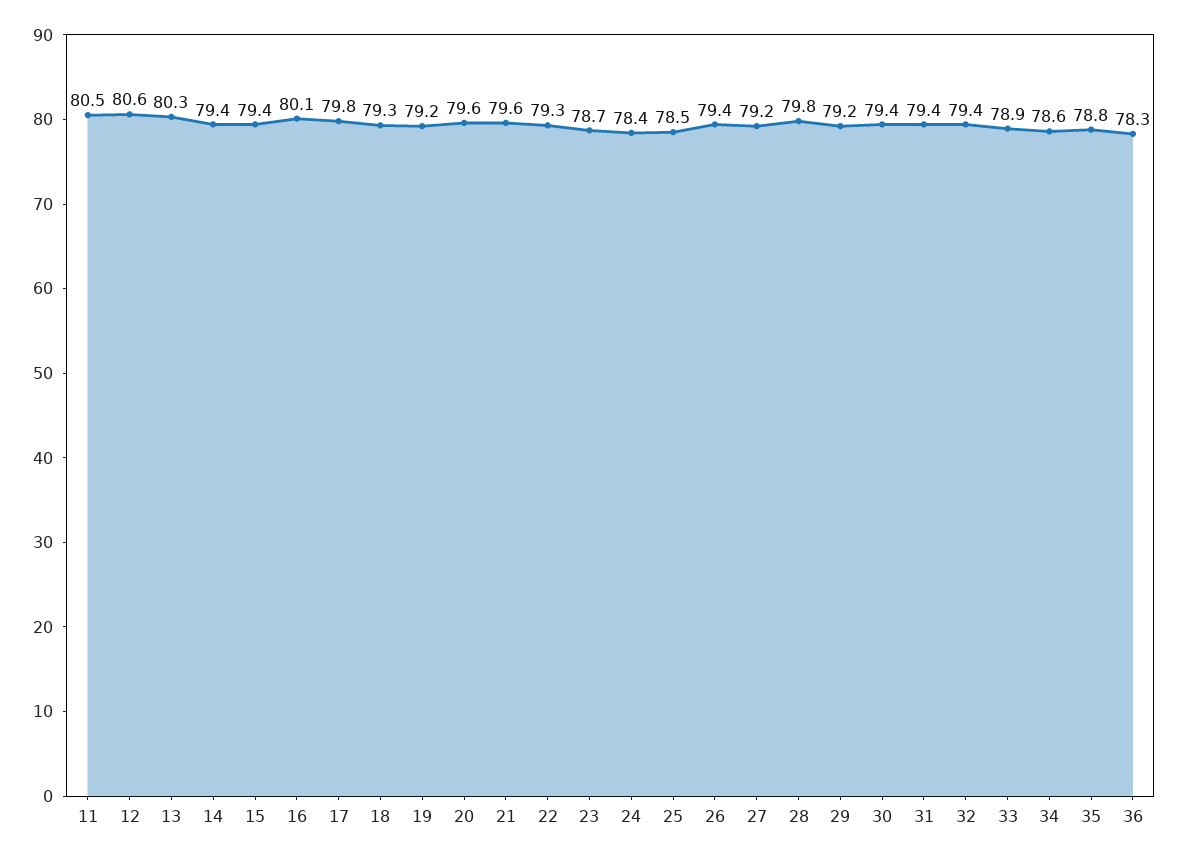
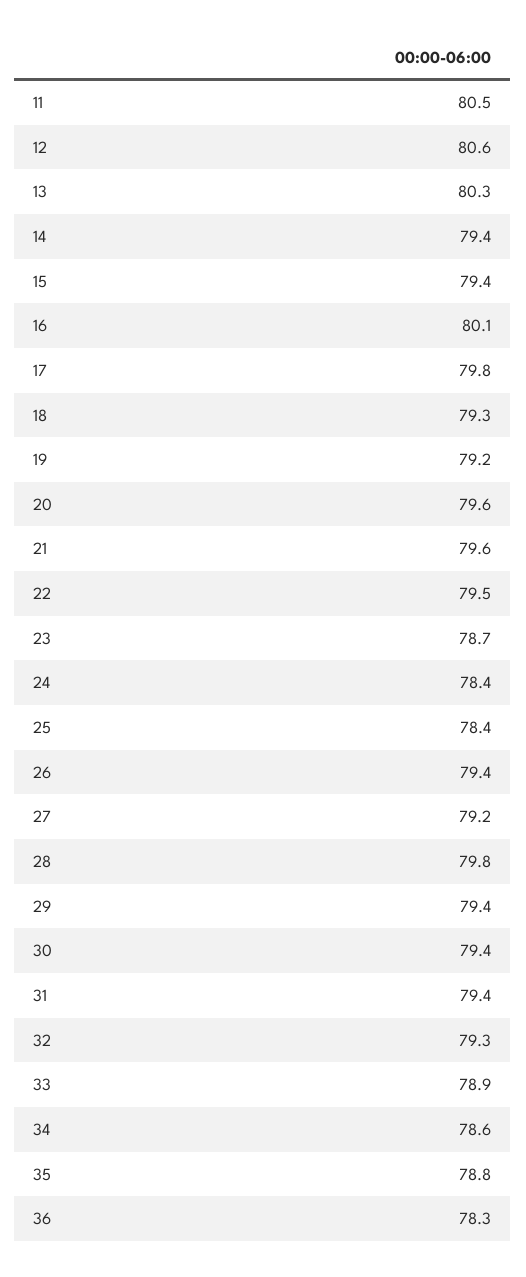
22: 79.3 -> 79.5
25: 78.5 -> 78.4
29: 79.2 -> 79.4
32: 79.4 -> 79.3

